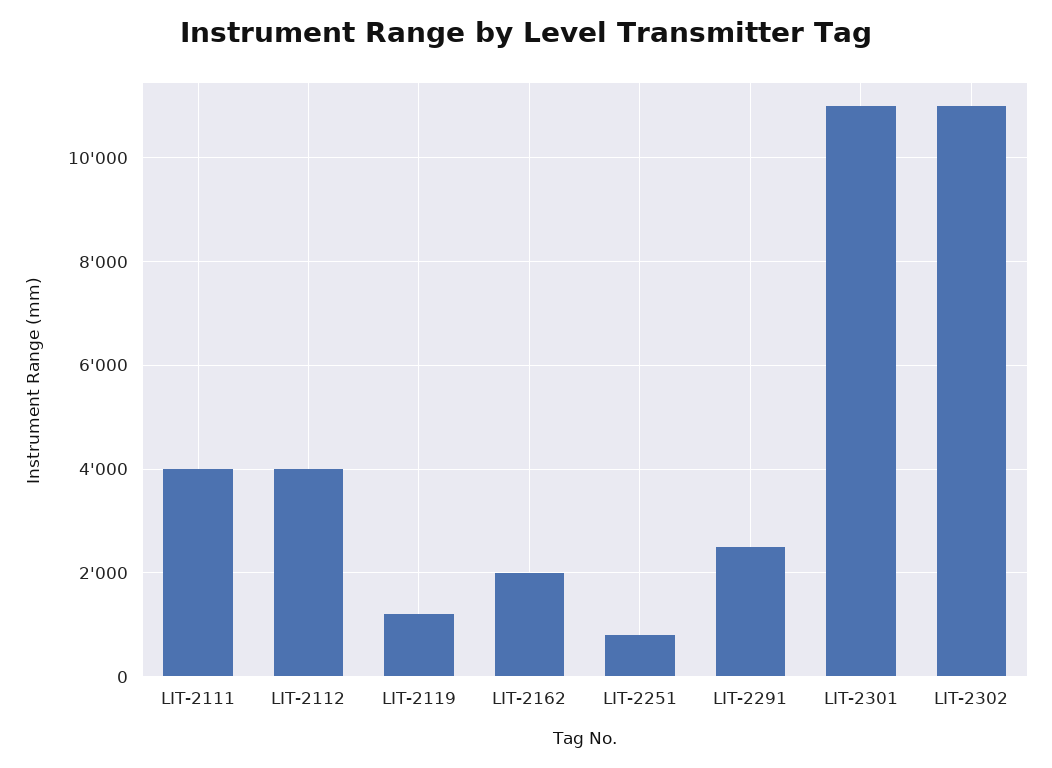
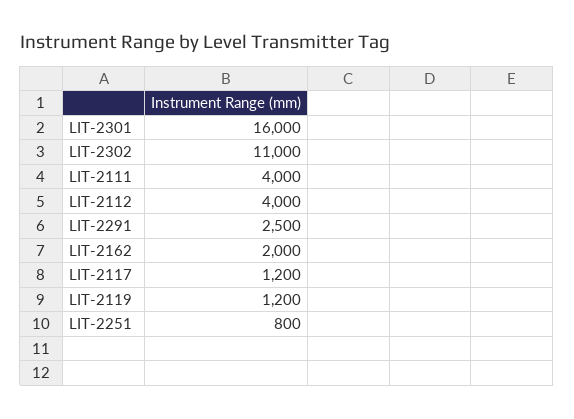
LIT-2301: 11000 -> 16000
LIT-2117: none -> 1200

